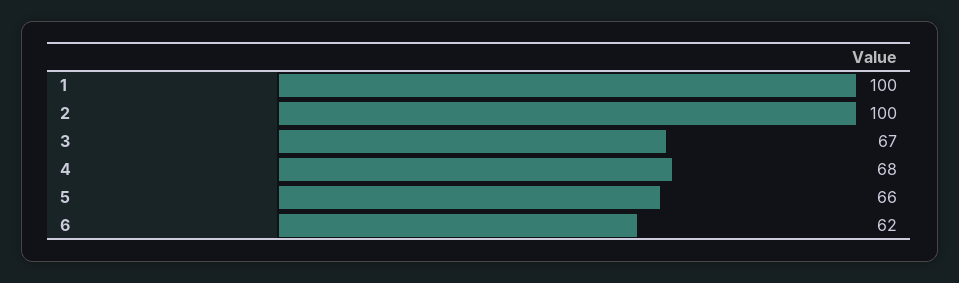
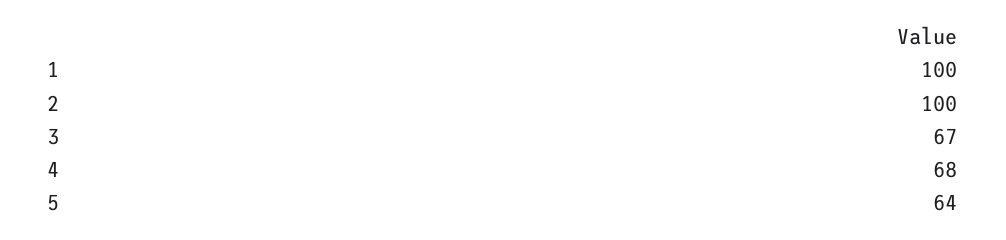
5: 66 -> 64
6: 62 -> none

